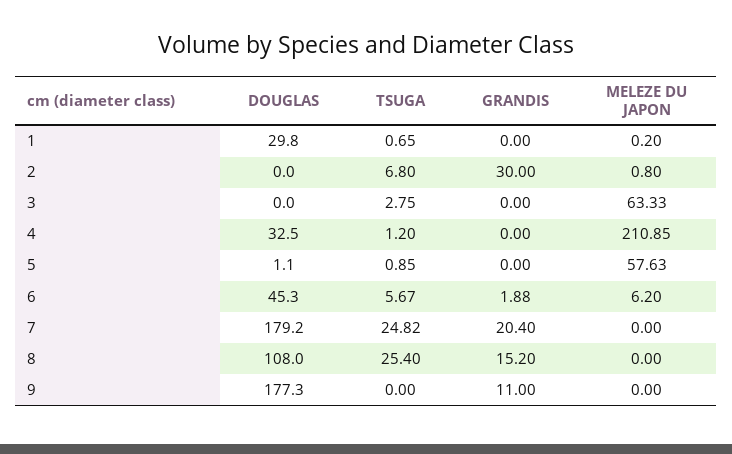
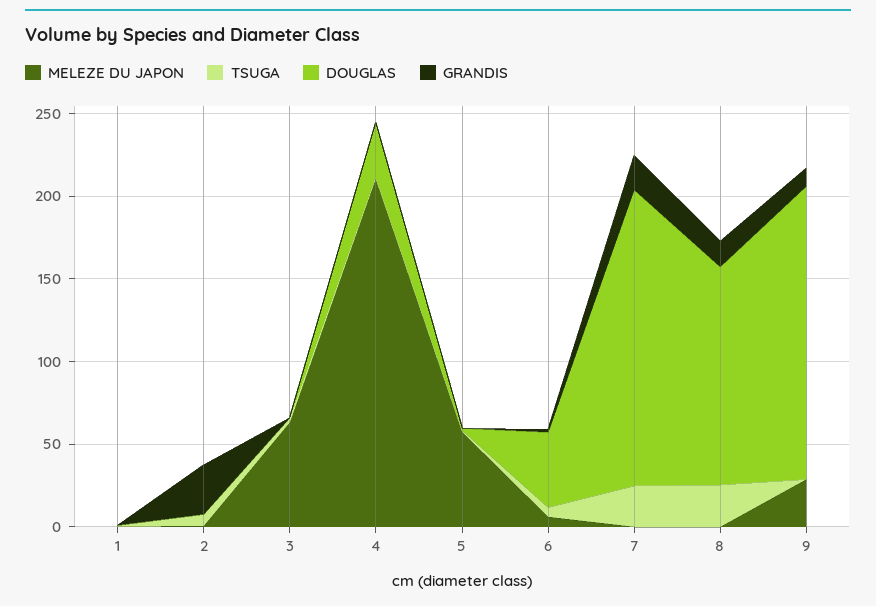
DOUGLAS, 1: 29.8 -> 0
DOUGLAS, 8: 108 -> 130
MELEZE DU JAPON, 9: 0 -> 30

